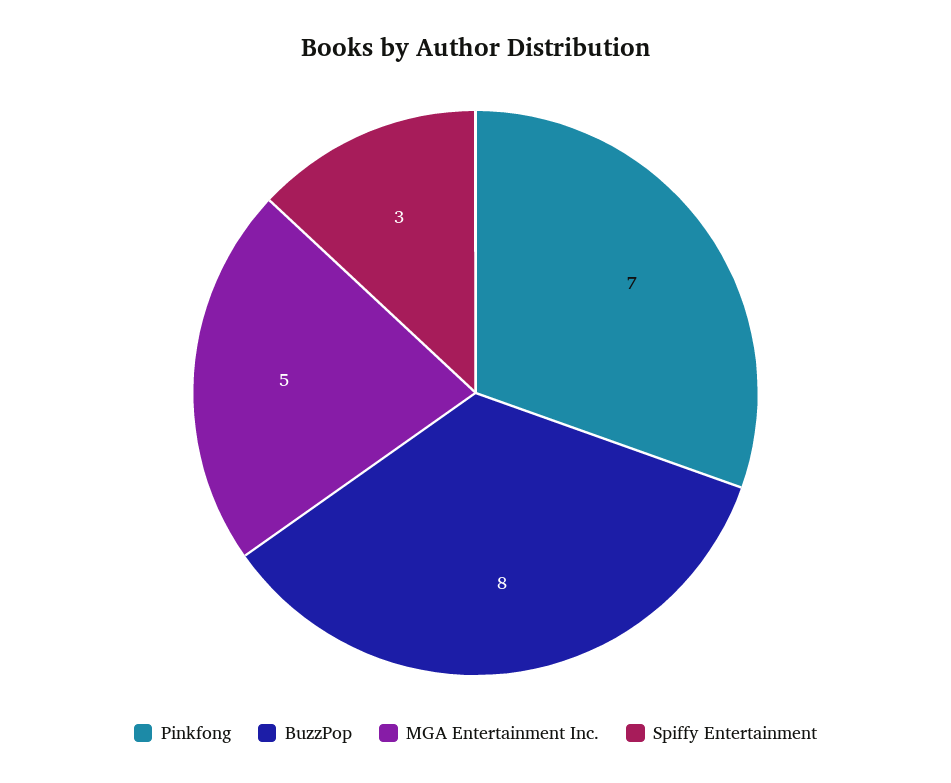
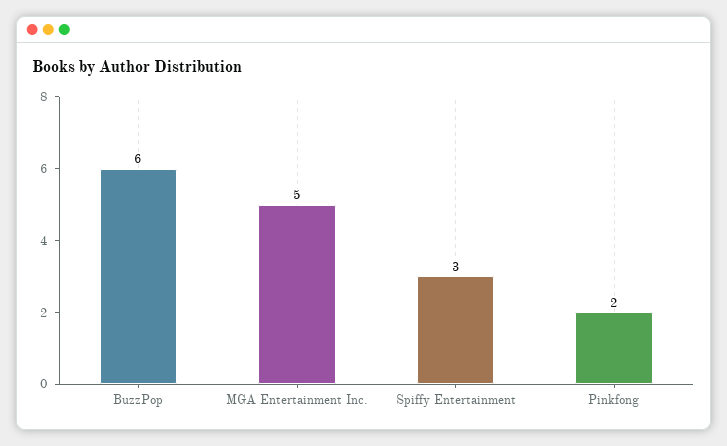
Pinkfong: 7 -> 2
BuzzPop: 8 -> 6

